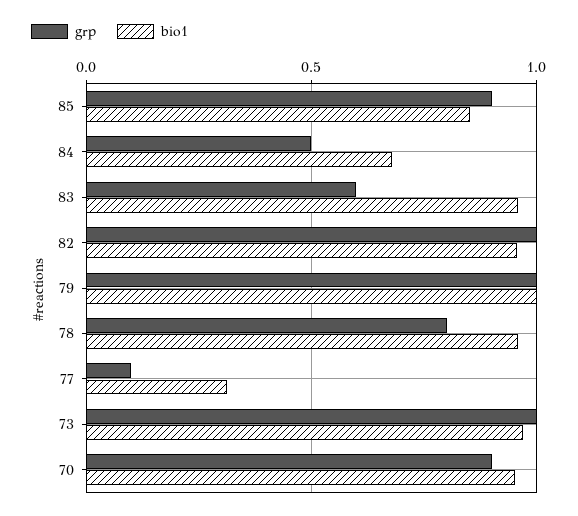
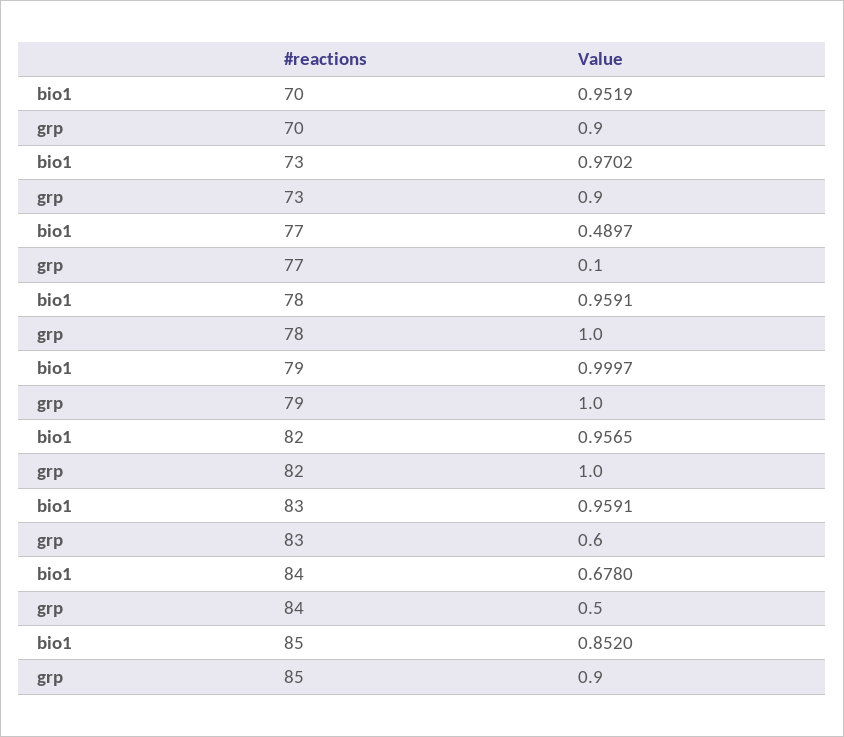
grp, 78: 0.8 -> 1
bio1, 77: 0.3 -> 0.4897
grp, 73: 1 -> 0.9

